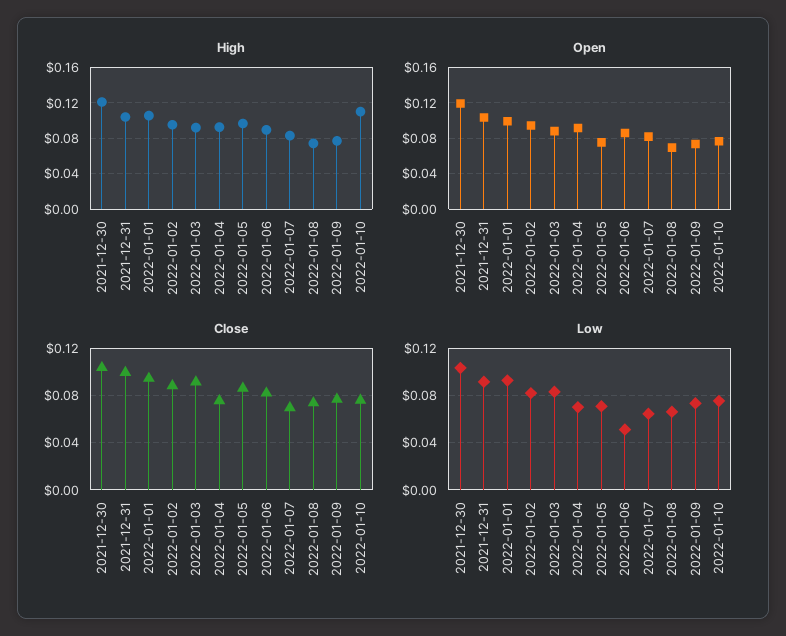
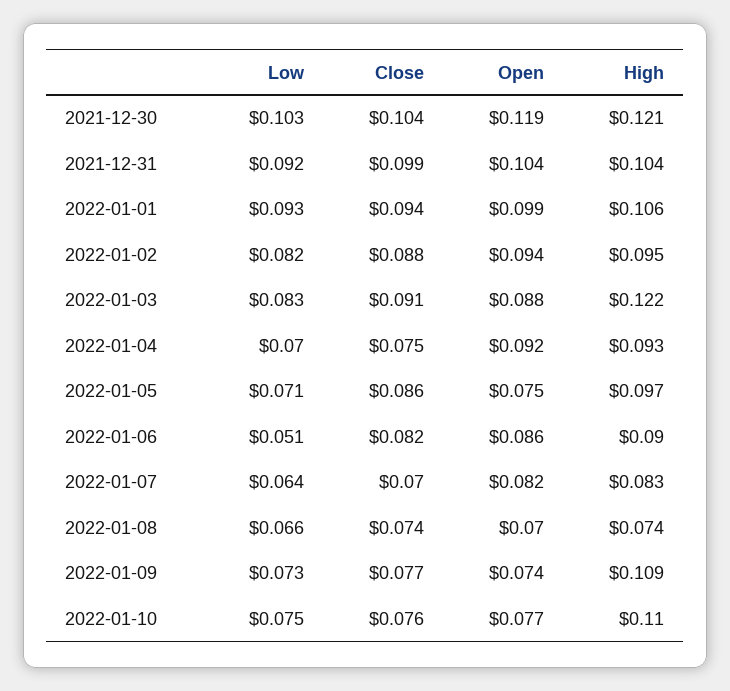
High, 2022-01-03: 0.09 -> 0.122
High, 2022-01-09: 0.08 -> 0.109

